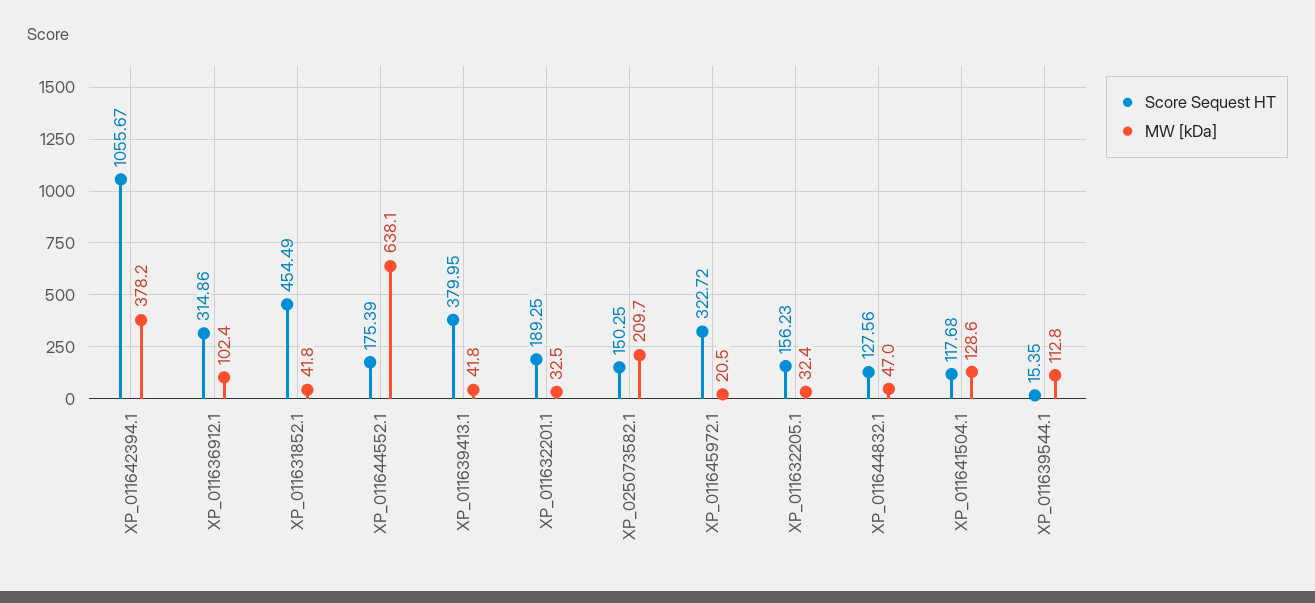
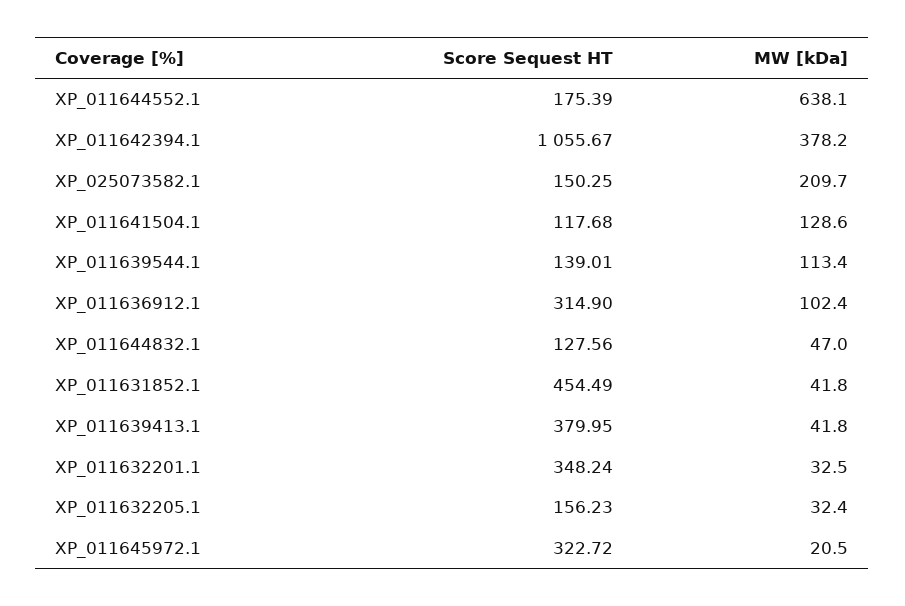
Score Sequest HT, XP_011636912.1: 314.86 -> 314.9
Score Sequest HT, XP_011632201.1: 189.25 -> 348.24
Score Sequest HT, XP_011639544.1: 15.35 -> 139.01
MW [kDa], XP_011639544.1: 112.8 -> 113.4

